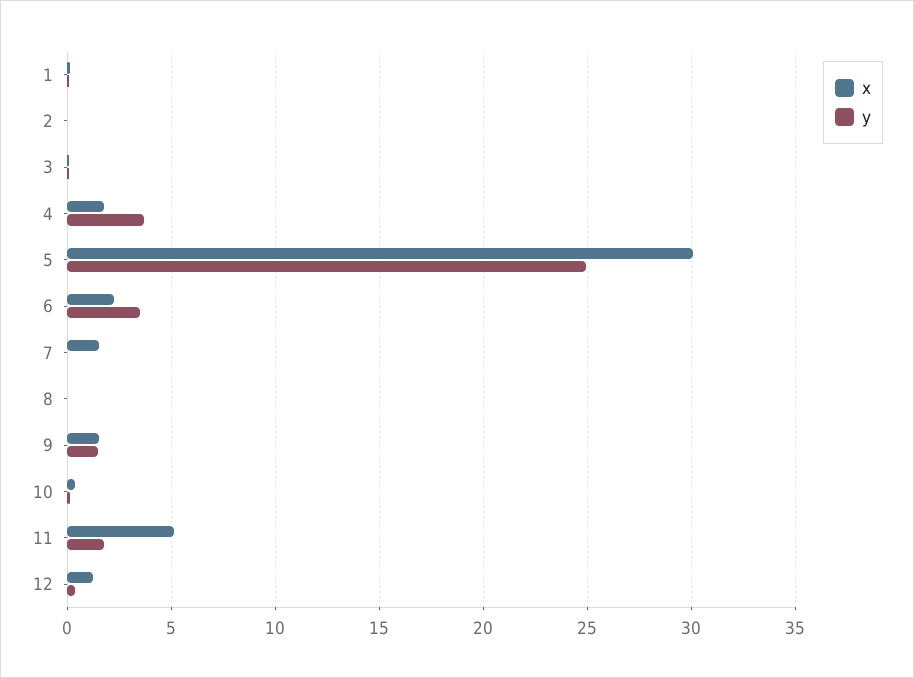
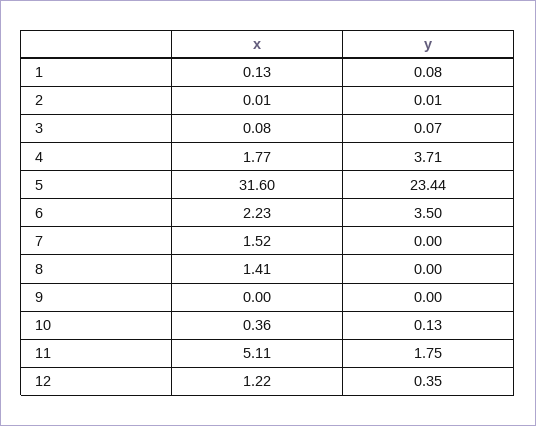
x, 5: 30 -> 31.6
y, 5: 25 -> 23.44
x, 8: 0 -> 1.41
x, 9: 1.5 -> 0
y, 9: 1.5 -> 0

